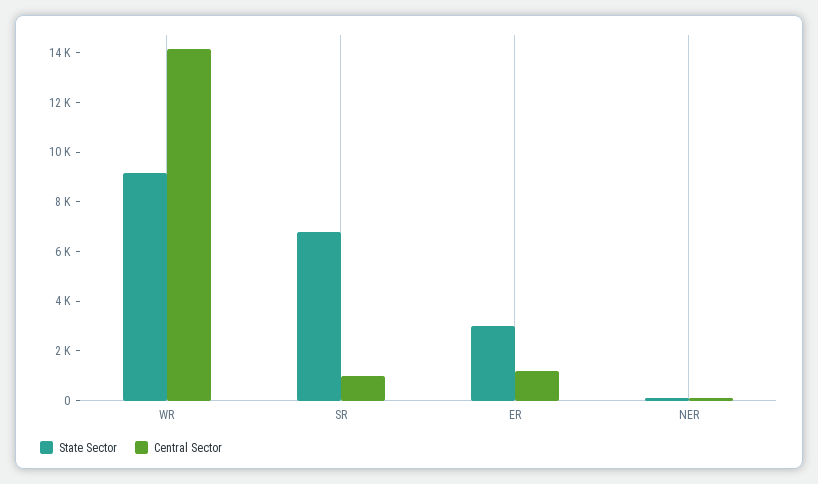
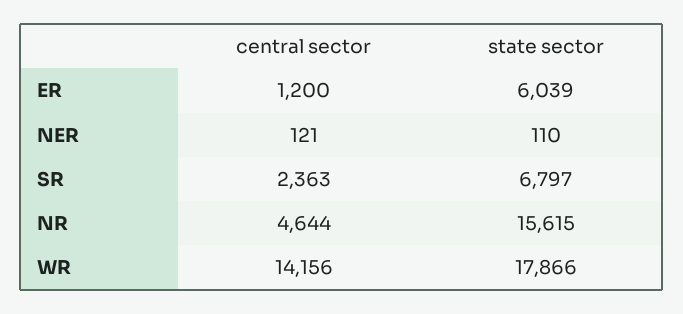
State Sector, WR: 9000 -> 17866
Central Sector, SR: 1000 -> 2363
State Sector, ER: 3000 -> 6039
Central Sector, NR: none -> 4644
State Sector, NR: none -> 15615

